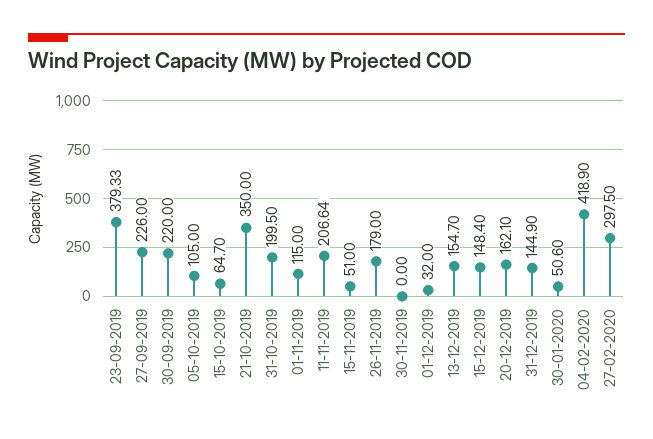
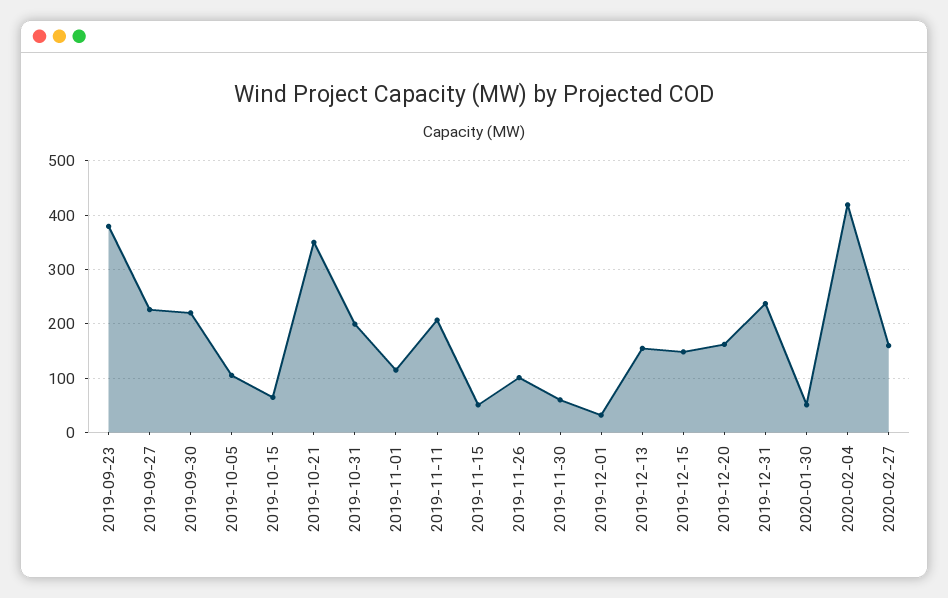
26-11-2019: 179 -> 100
30-11-2019: 0 -> 60
31-12-2019: 144.9 -> 240
27-02-2020: 297.5 -> 160

